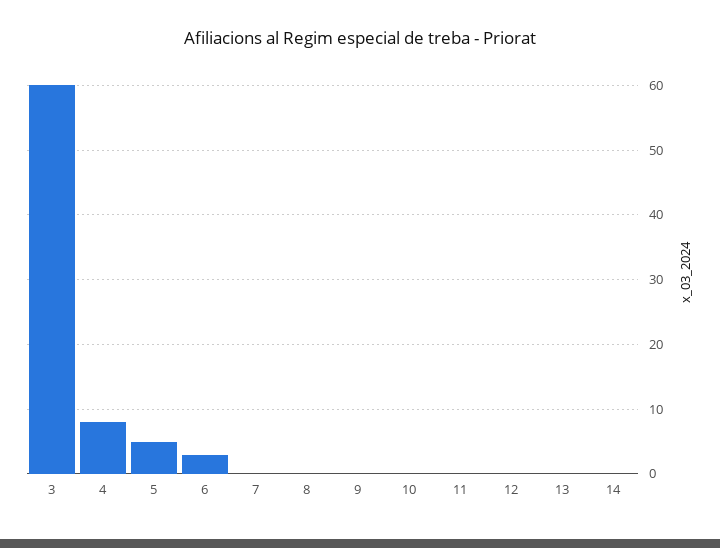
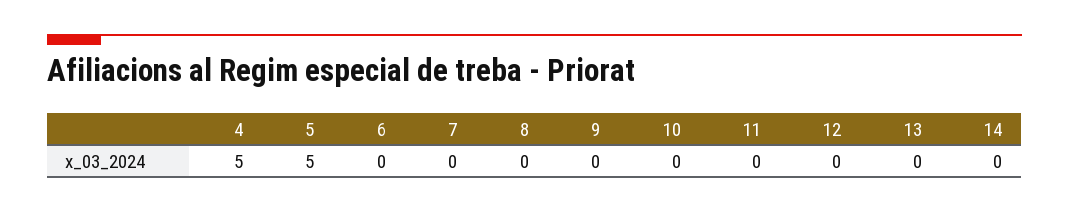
3: 60 -> none
4: 8 -> 5
6: 3 -> 0

